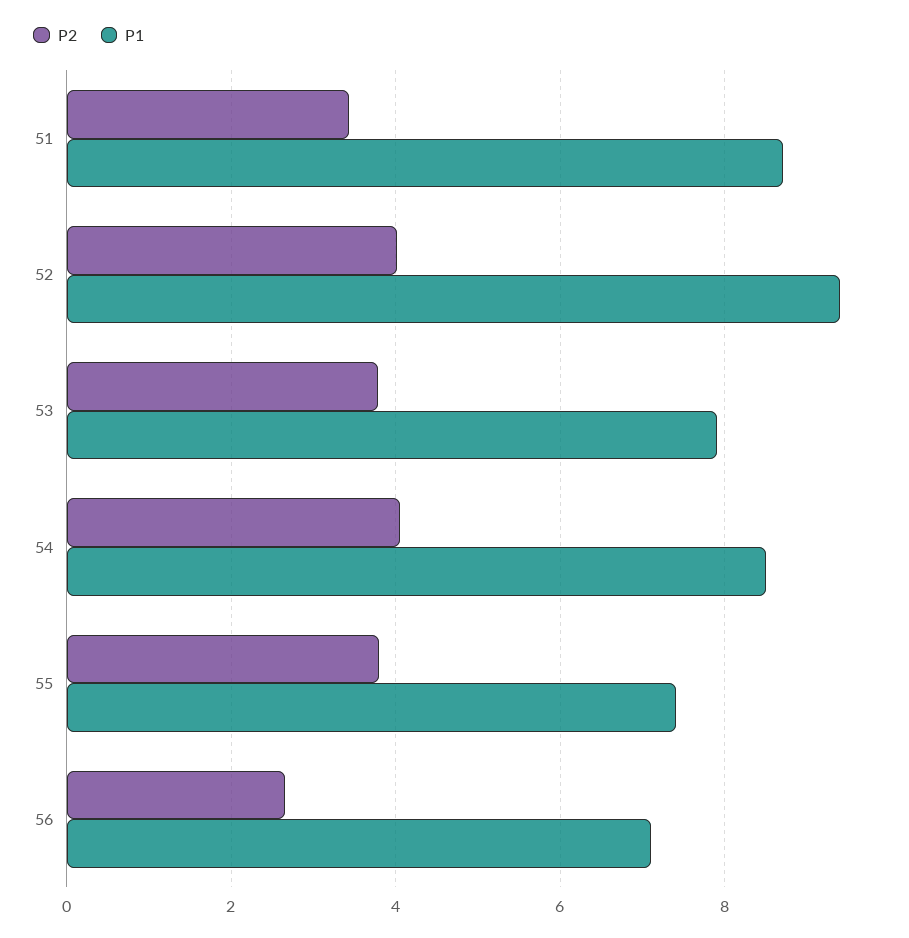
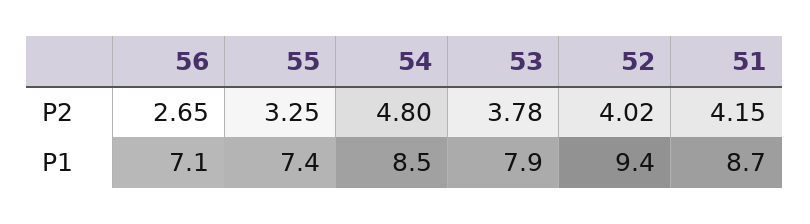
P2, 51: 3.4 -> 4.15
P2, 54: 4 -> 4.8
P2, 55: 3.8 -> 3.25

